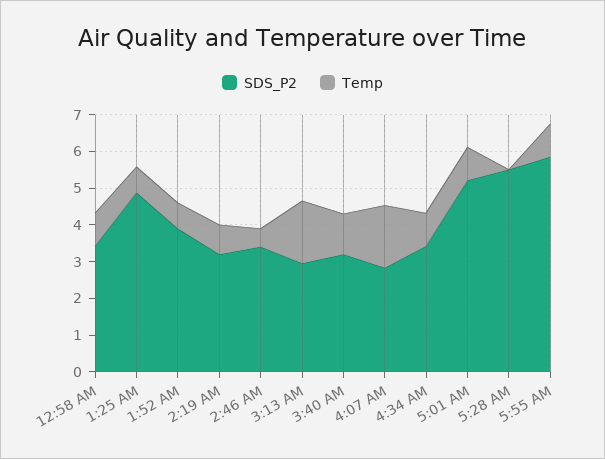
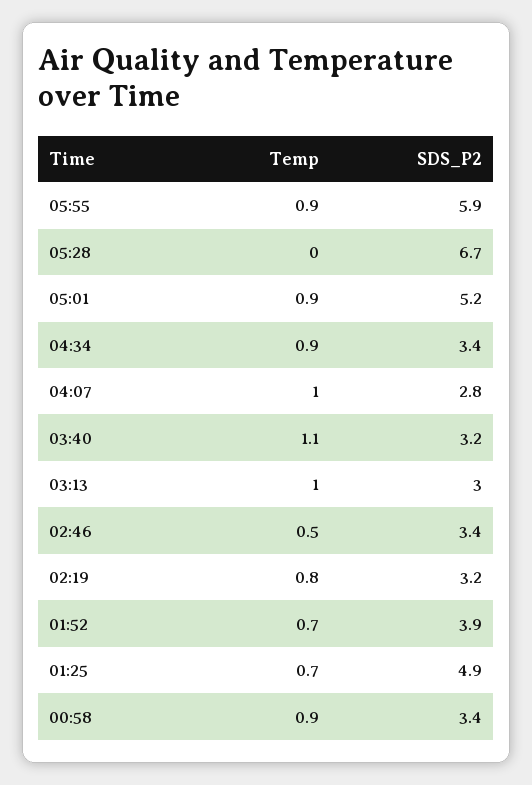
Temp, 3:13 AM: 1.75 -> 1
Temp, 4:07 AM: 1.75 -> 1
SDS_P2, 5:28 AM: 5.5 -> 6.7

